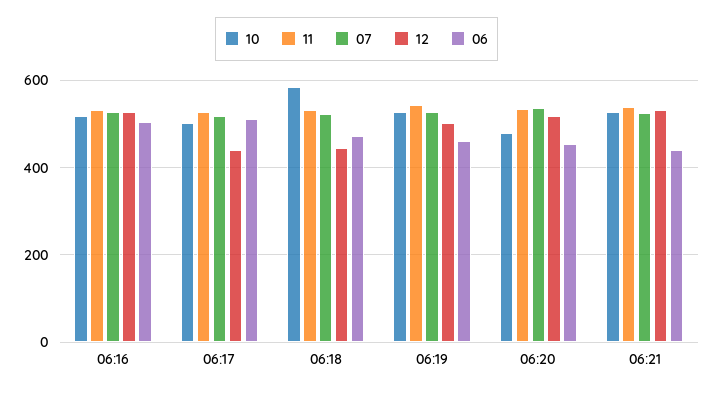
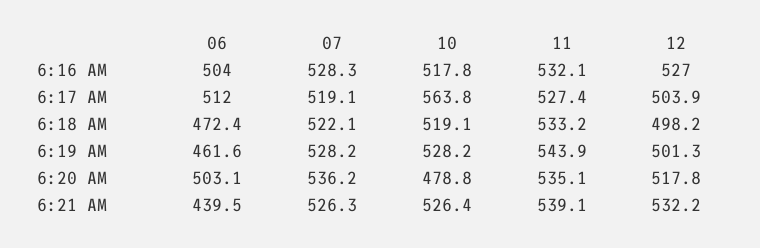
10, 06:17: 500 -> 563.8
12, 06:17: 440 -> 503.9
10, 06:18: 580 -> 519.1
12, 06:18: 440 -> 498.2
06, 06:20: 460 -> 503.1

